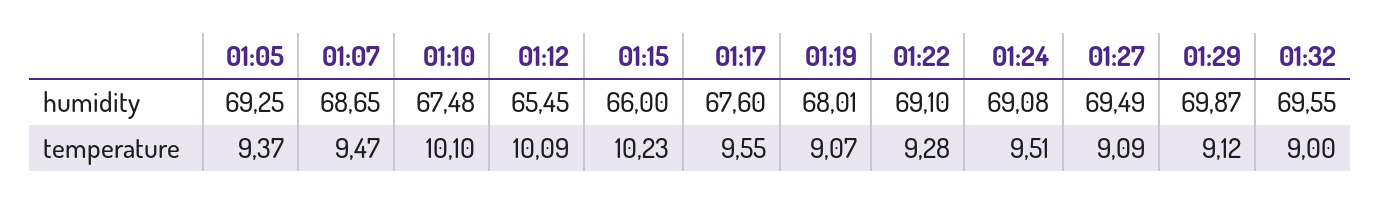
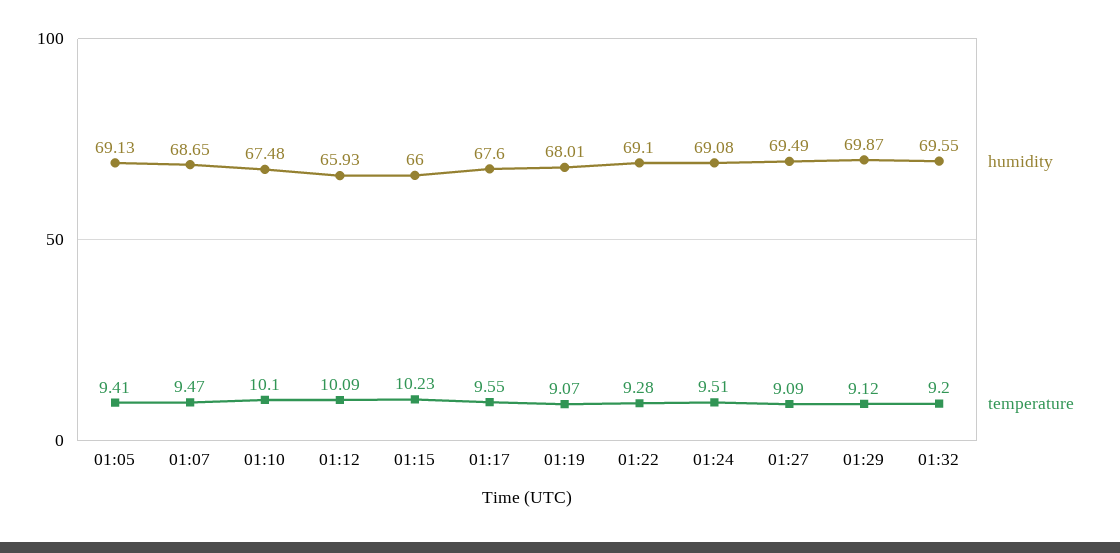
humidity, 01:05: 69.25 -> 69.13
humidity, 01:12: 65.45 -> 65.93
temperature, 01:05: 9.37 -> 9.41
temperature, 01:32: 9 -> 9.2

